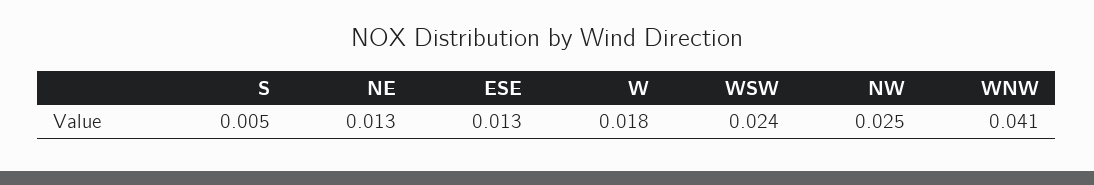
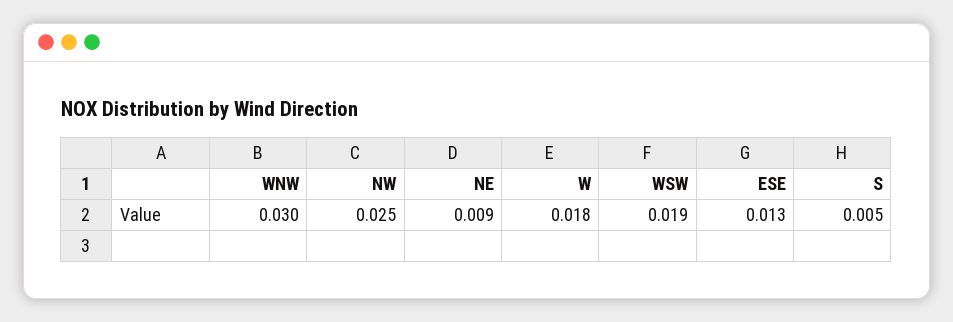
NE: 0.013 -> 0.009
WSW: 0.024 -> 0.019
WNW: 0.041 -> 0.03

